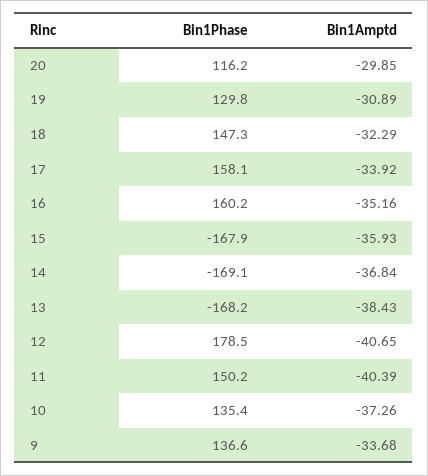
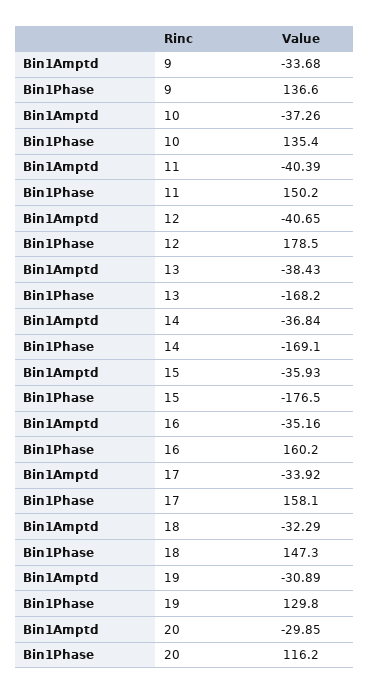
Bin1Phase, 15: -167.9 -> -176.5

